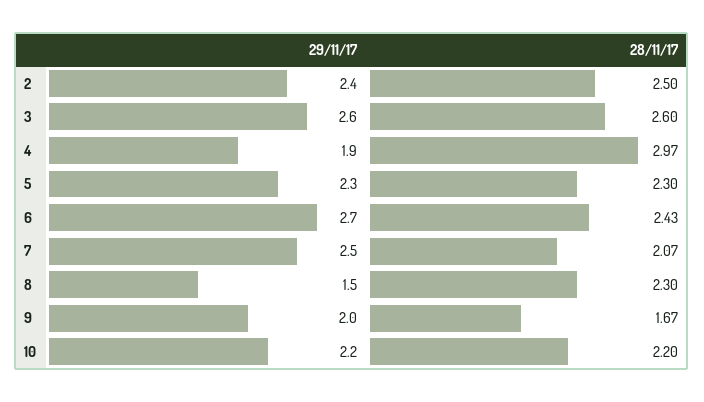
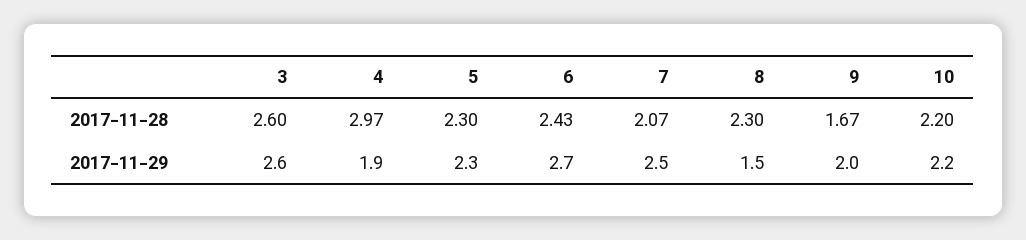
29/11/17, 2: 2.4 -> none
28/11/17, 2: 2.5 -> none

